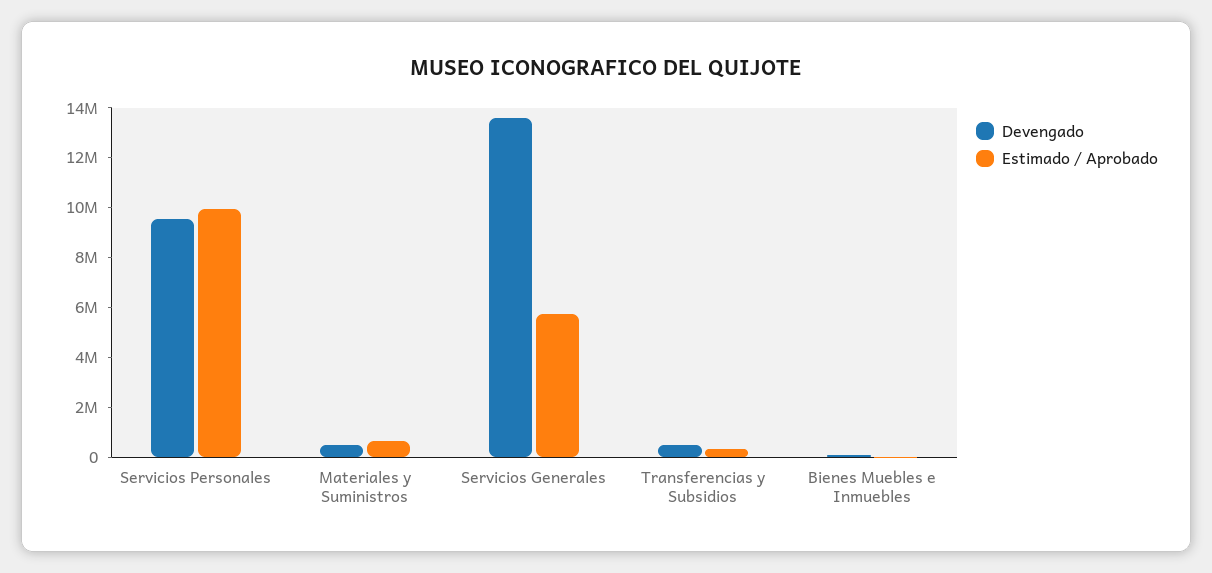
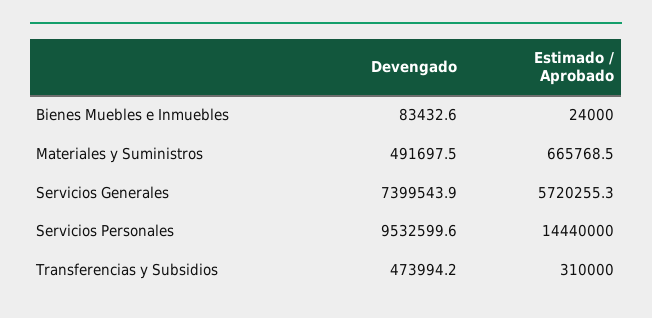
Estimado / Aprobado, Servicios Personales: 10000000 -> 14440000
Devengado, Servicios Generales: 13500000 -> 7399543.9

